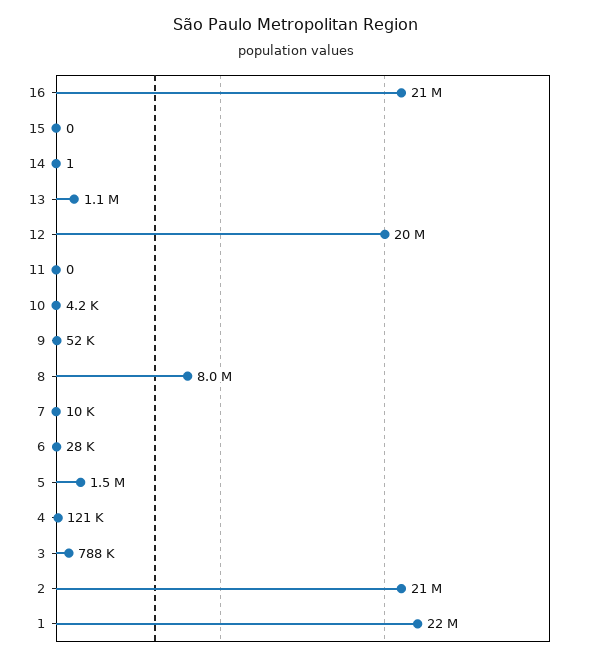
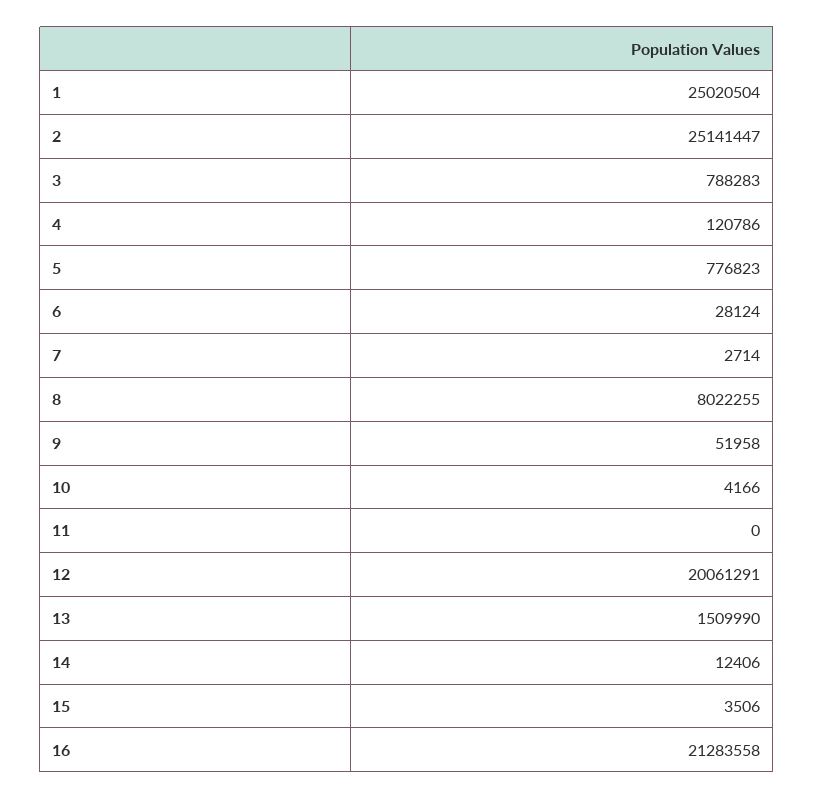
15: 0 -> 3506
14: 1 -> 12406
13: 1100000 -> 1509990
7: 10000 -> 2714
5: 1500000 -> 776823
2: 21000000 -> 25141447
1: 22000000 -> 25020504

